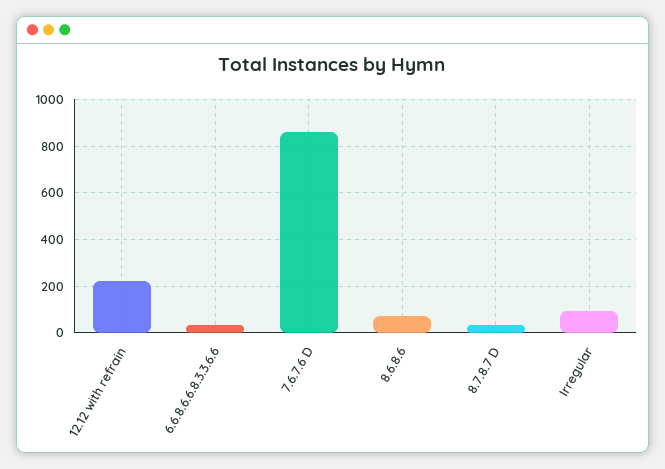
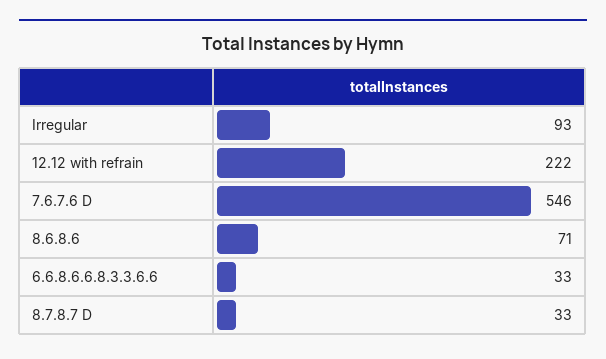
7.6.7.6 D: 850 -> 546

